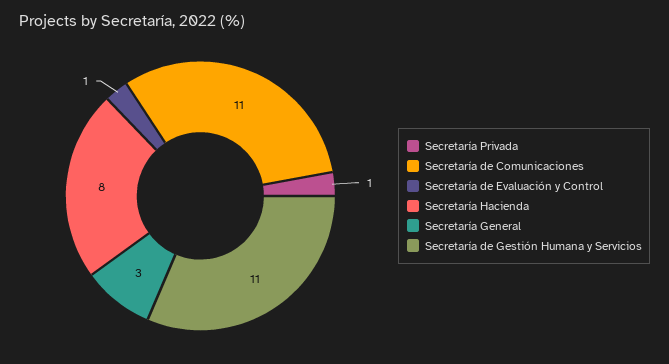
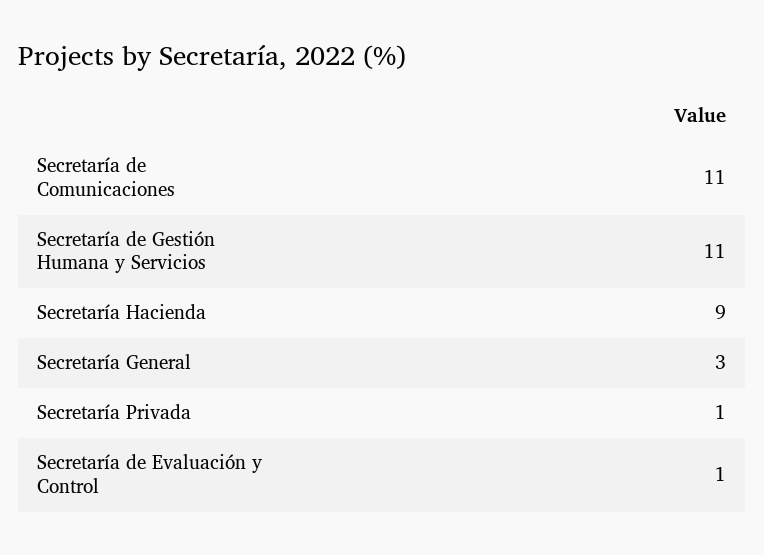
Secretaría Hacienda: 8 -> 9

